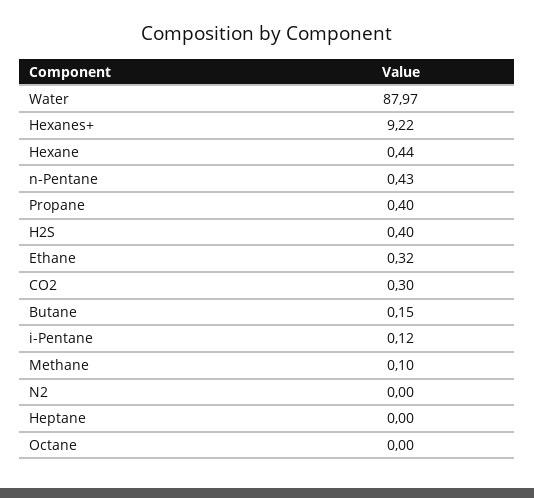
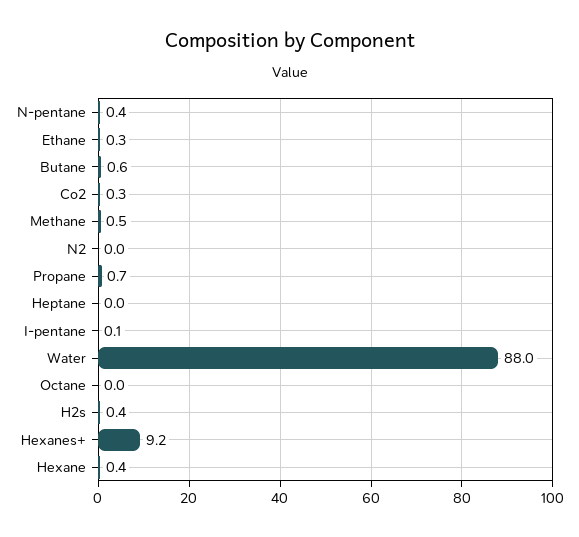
Propane: 0.4 -> 0.7
Butane: 0.15 -> 0.6
Methane: 0.1 -> 0.5

